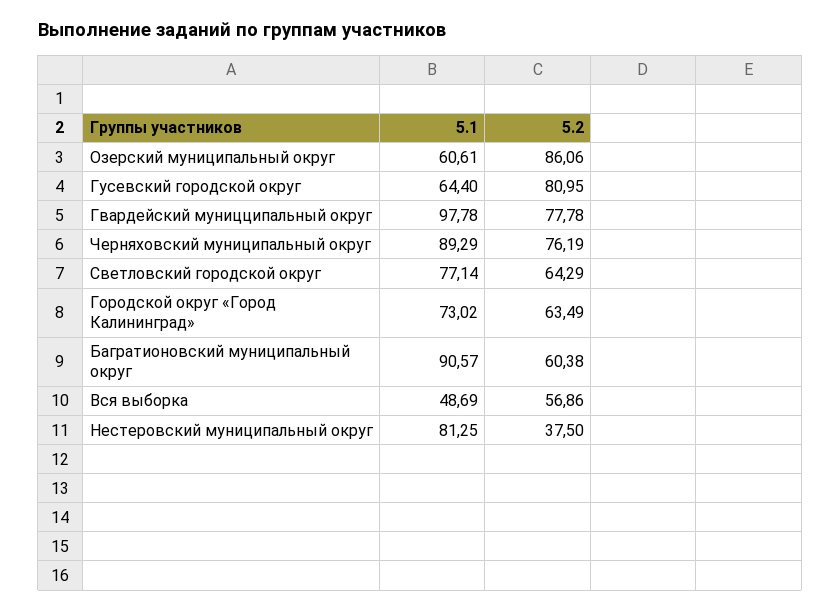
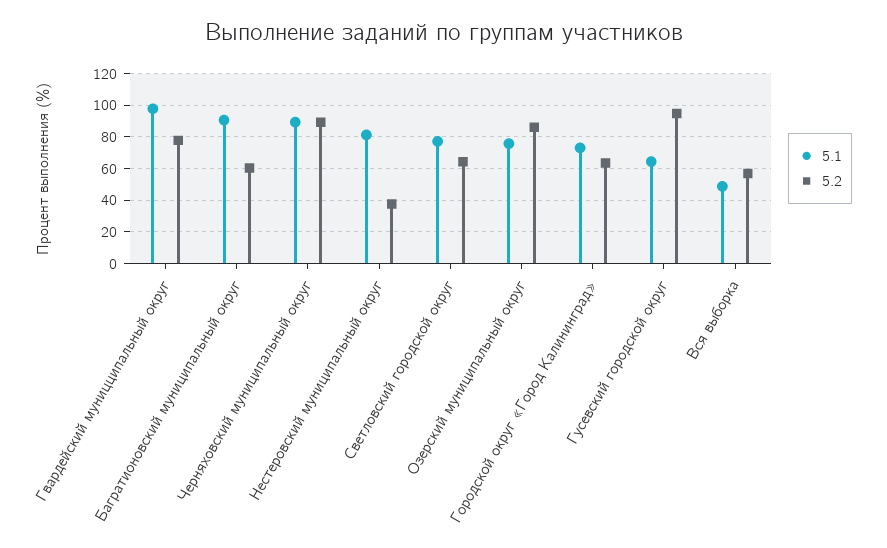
5.1, Озерский муниципальный округ: 60.61 -> 75
5.2, Гусевский городской округ: 80.95 -> 95
5.2, Черняховский муниципальный округ: 76.19 -> 90

